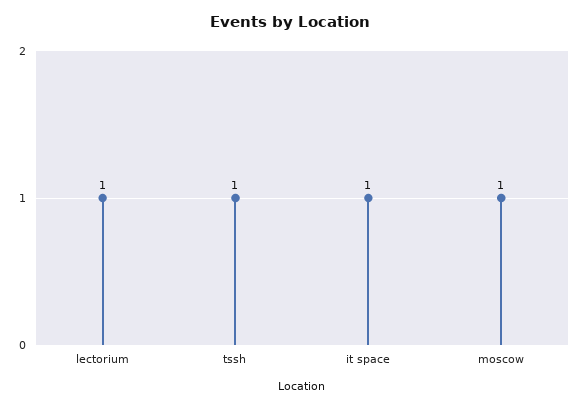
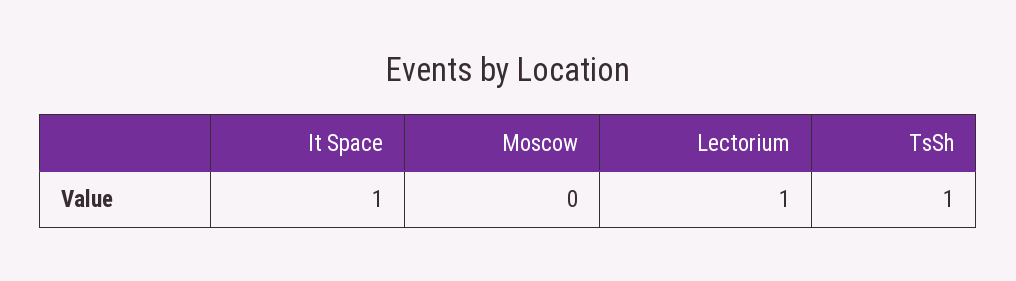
moscow: 1 -> 0

